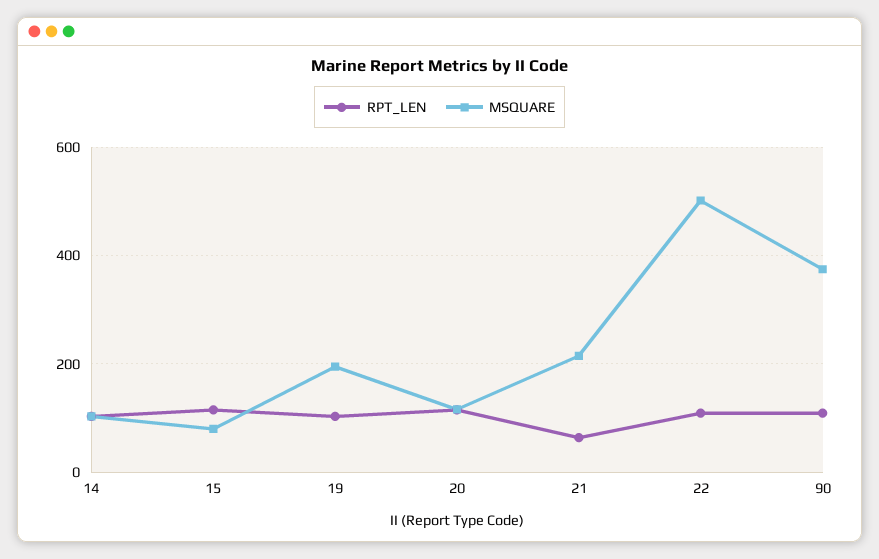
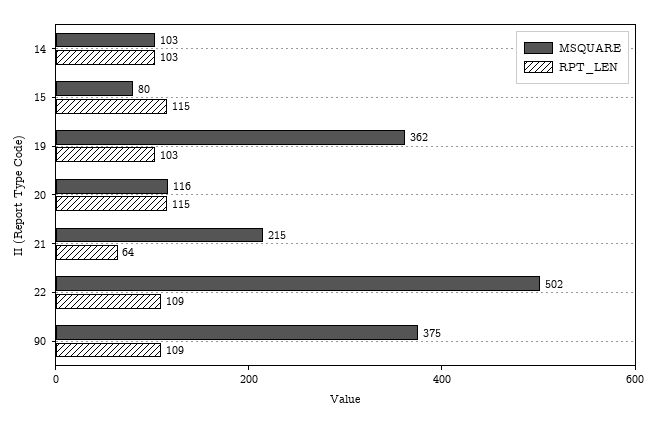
MSQUARE, 19: 200 -> 362

